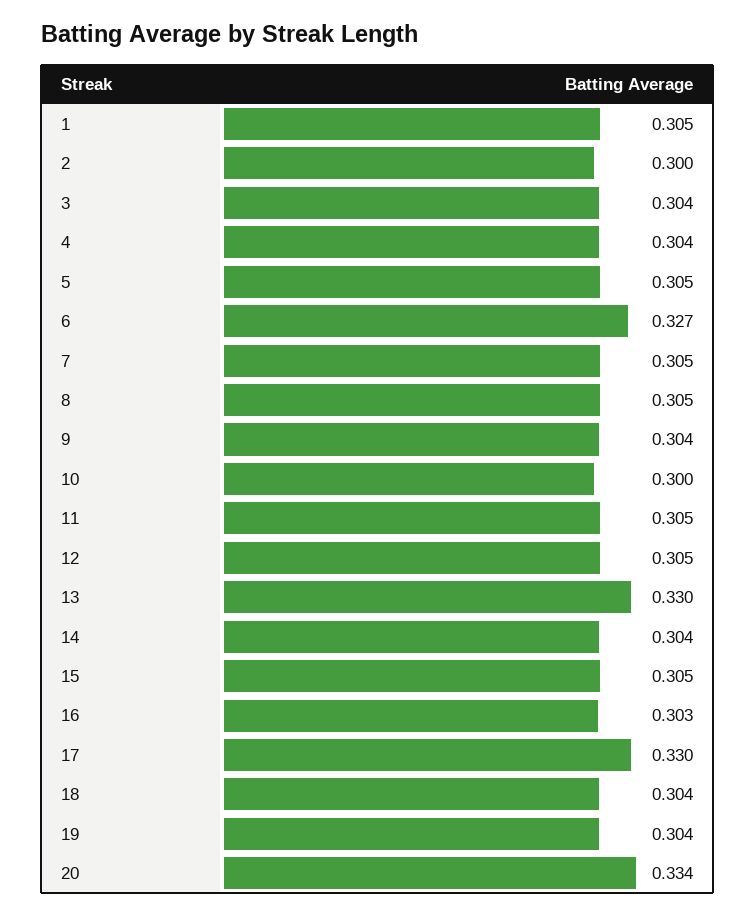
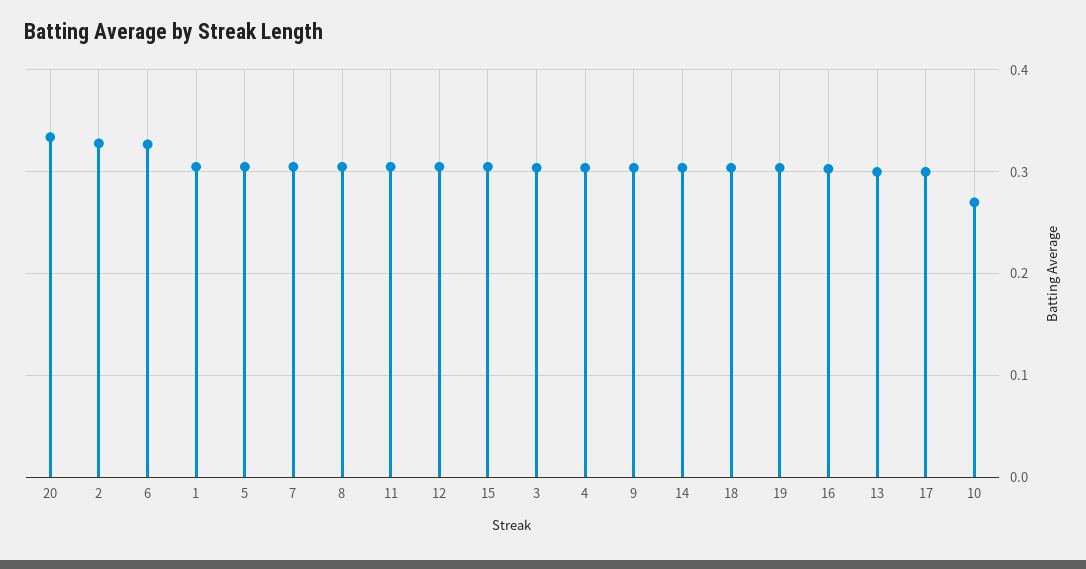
2: 0.3 -> 0.33
10: 0.3 -> 0.27
13: 0.33 -> 0.3
17: 0.33 -> 0.3

